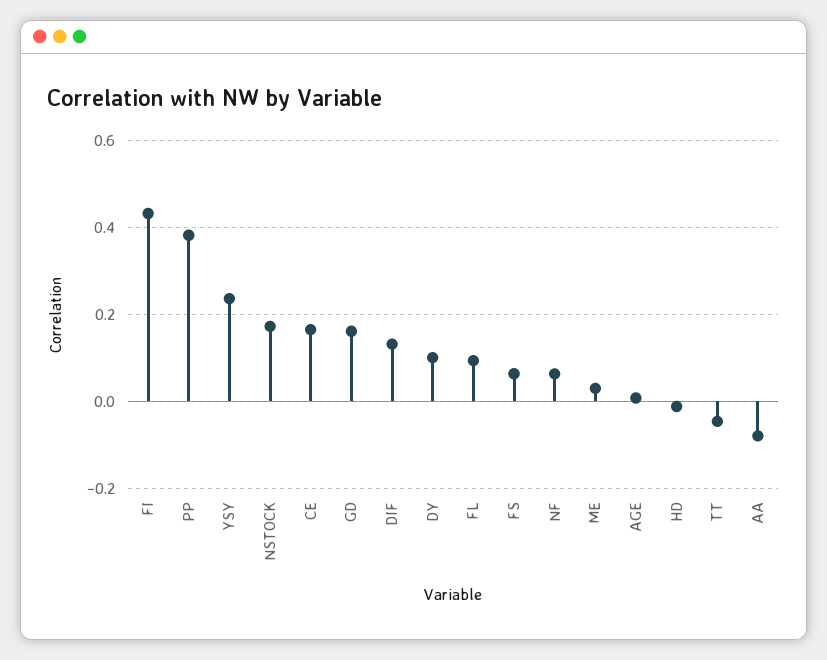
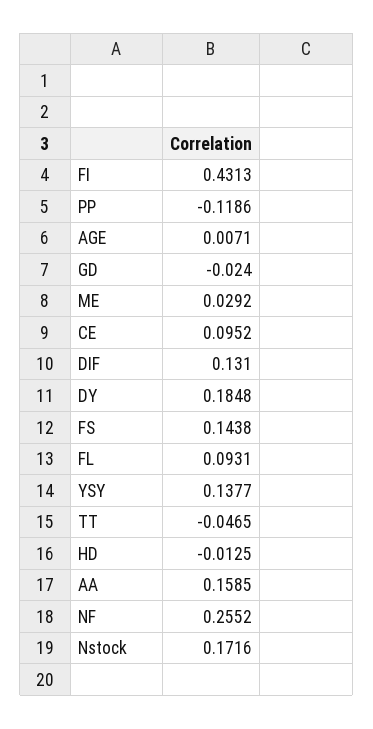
PP: 0.38 -> -0.1186
YSY: 0.24 -> 0.1377
CE: 0.16 -> 0.0952
GD: 0.16 -> -0.024
DY: 0.1 -> 0.1848
FS: 0.06 -> 0.1438
NF: 0.06 -> 0.2552
AA: -0.08 -> 0.1585

